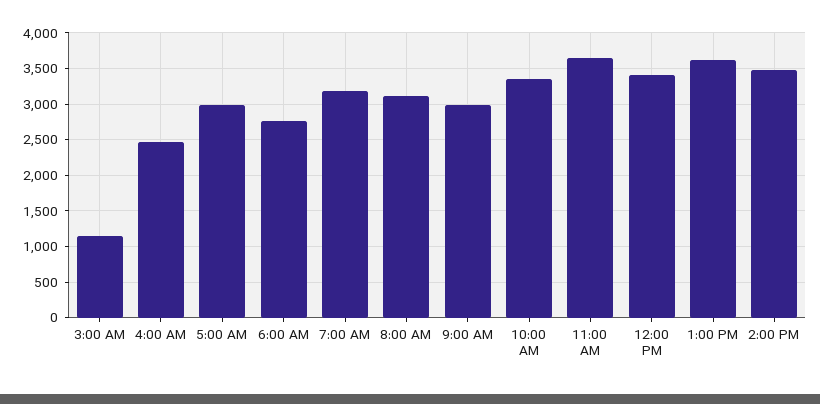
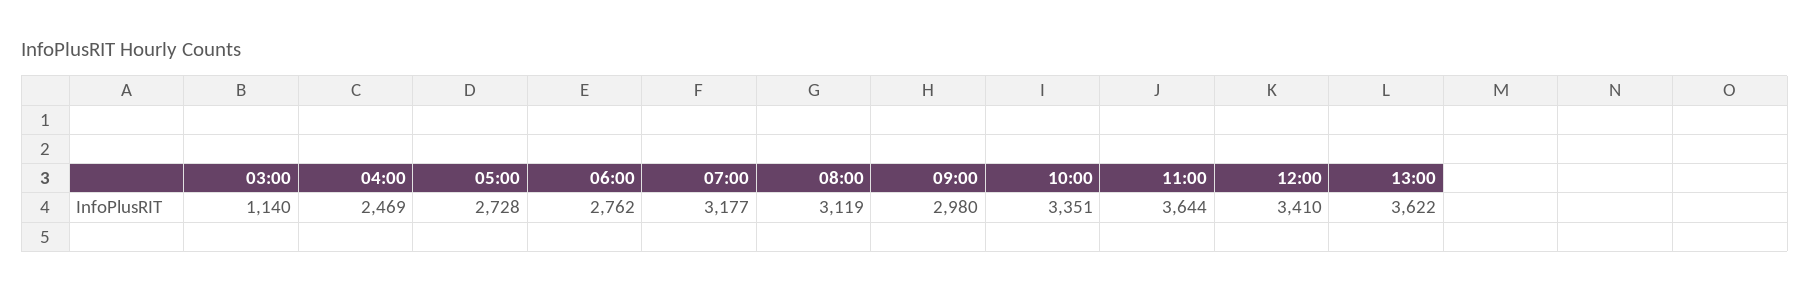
5:00 AM: 3000 -> 2728
2:00 PM: 3500 -> none

